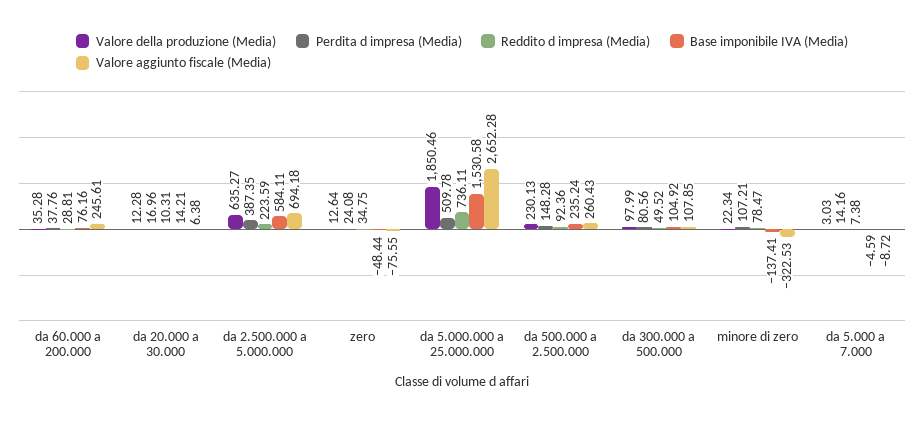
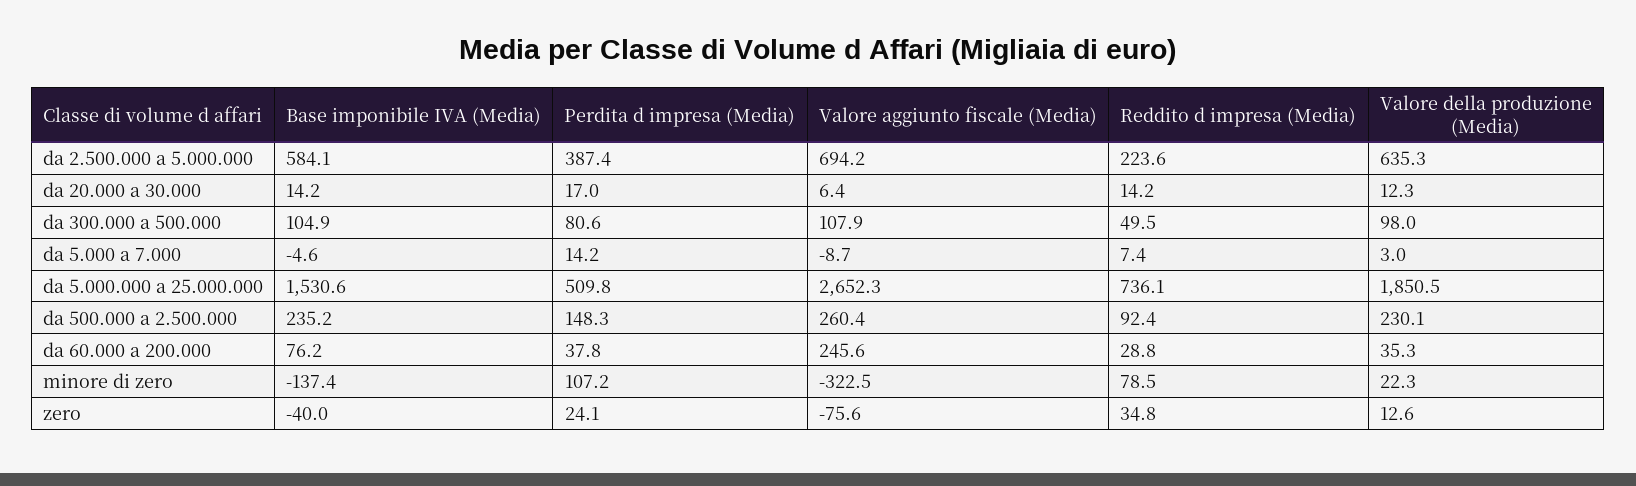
Reddito d impresa (Media), da 20.000 a 30.000: 10.31 -> 14.2
Base imponibile IVA (Media), zero: -48.44 -> -40

